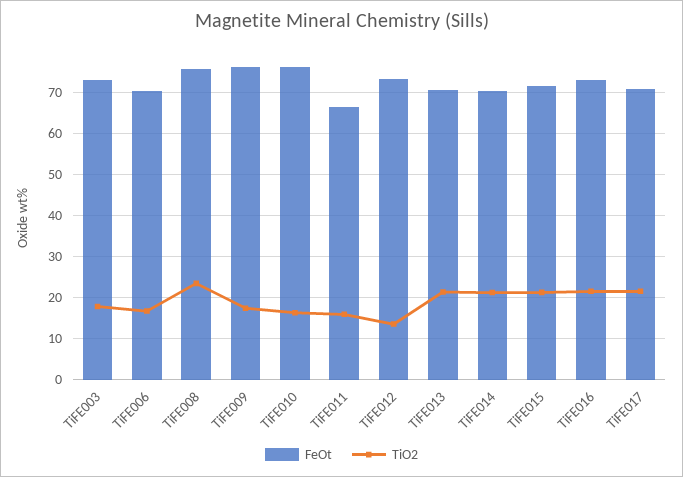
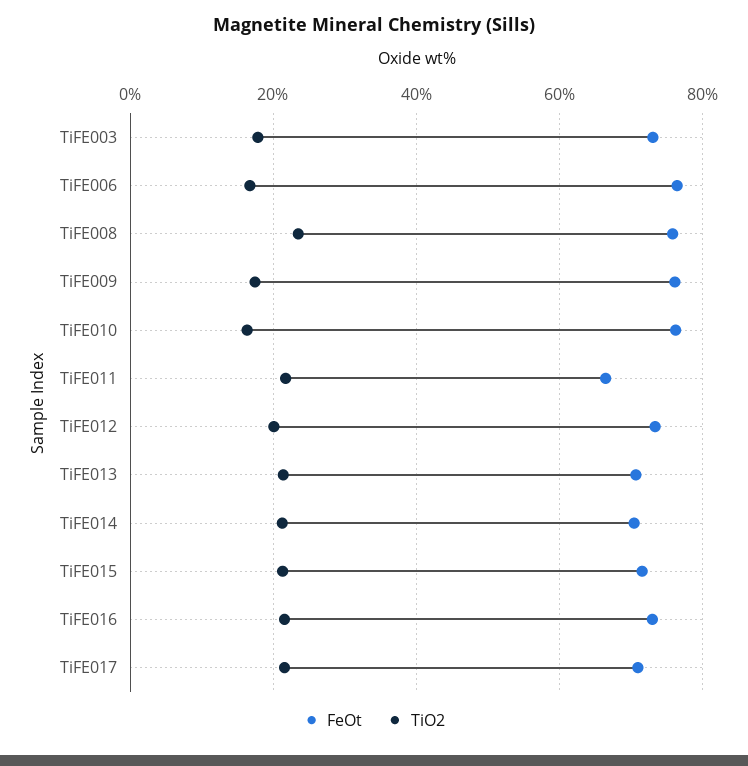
FeOt, TiFE006: 70 -> 76
TiO2, TiFE011: 16 -> 22
TiO2, TiFE012: 14 -> 20

